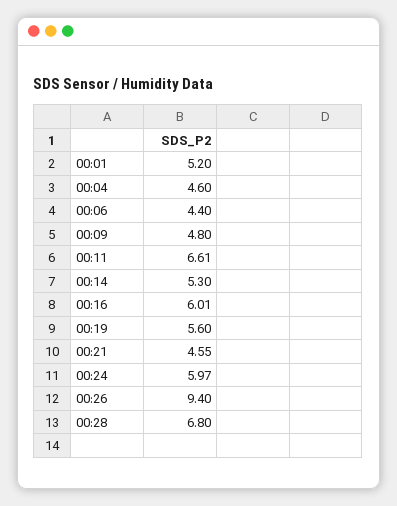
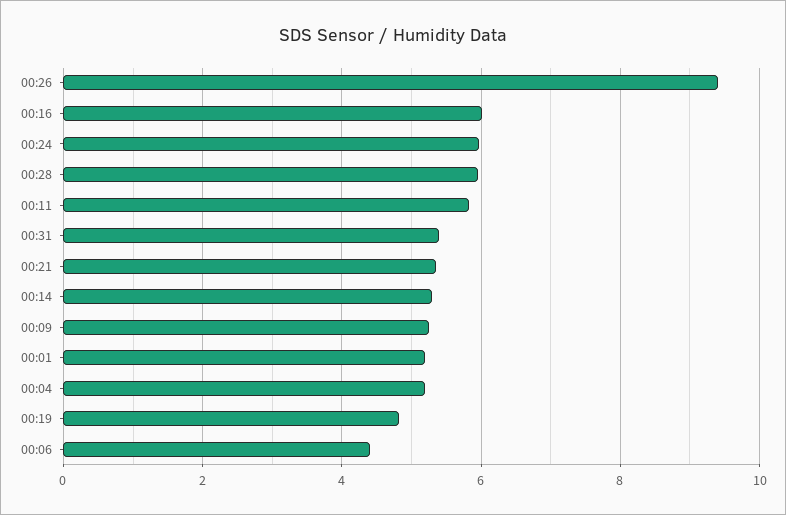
00:04: 4.6 -> 5.2
00:09: 4.8 -> 5.2
00:11: 6.61 -> 5.8
00:19: 5.6 -> 4.8
00:21: 4.55 -> 5.4
00:28: 6.8 -> 6
00:31: none -> 5.4

